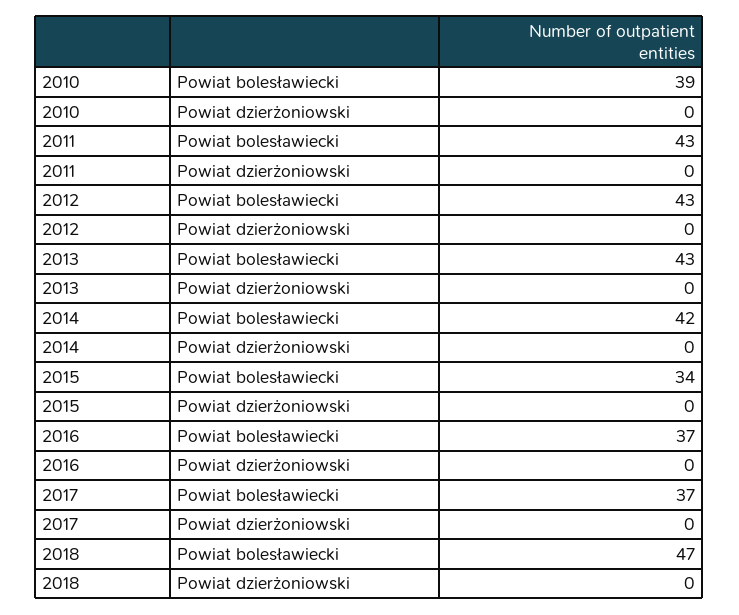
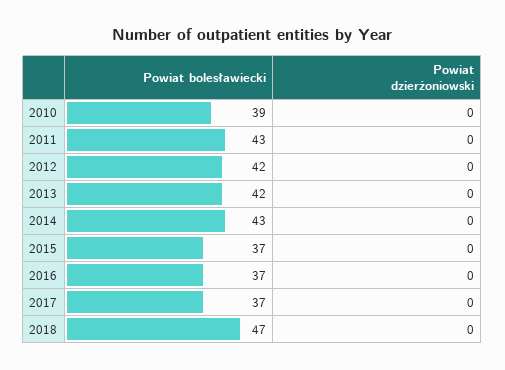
2012, Powiat bolesławiecki: 43 -> 42
2013, Powiat bolesławiecki: 43 -> 42
2014, Powiat bolesławiecki: 42 -> 43
2015, Powiat bolesławiecki: 34 -> 37

